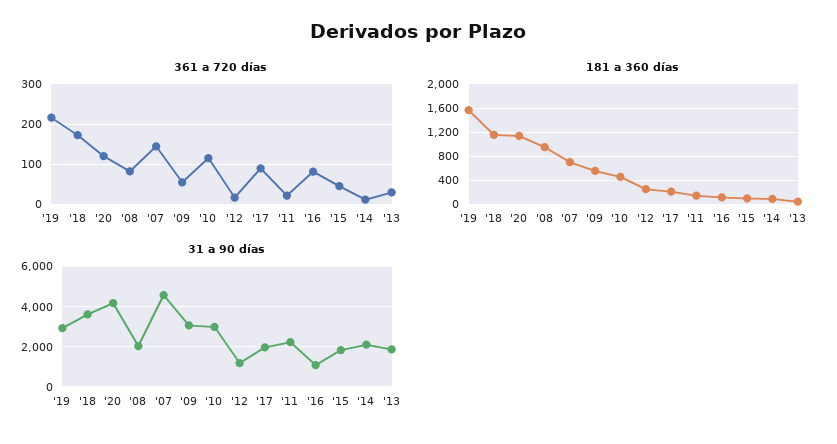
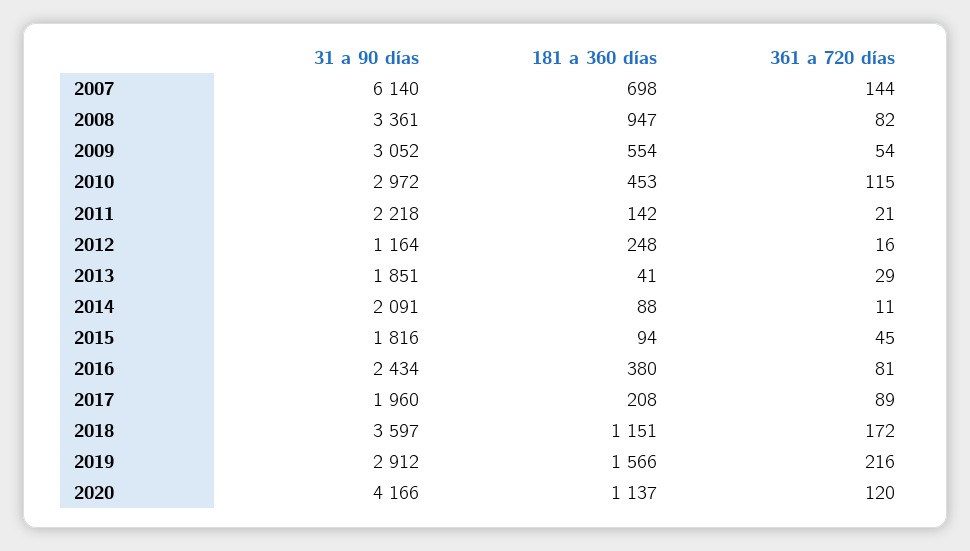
181 a 360 días, '16: 100 -> 380
31 a 90 días, '08: 2000 -> 3361
31 a 90 días, '07: 4500 -> 6140
31 a 90 días, '16: 1000 -> 2434

